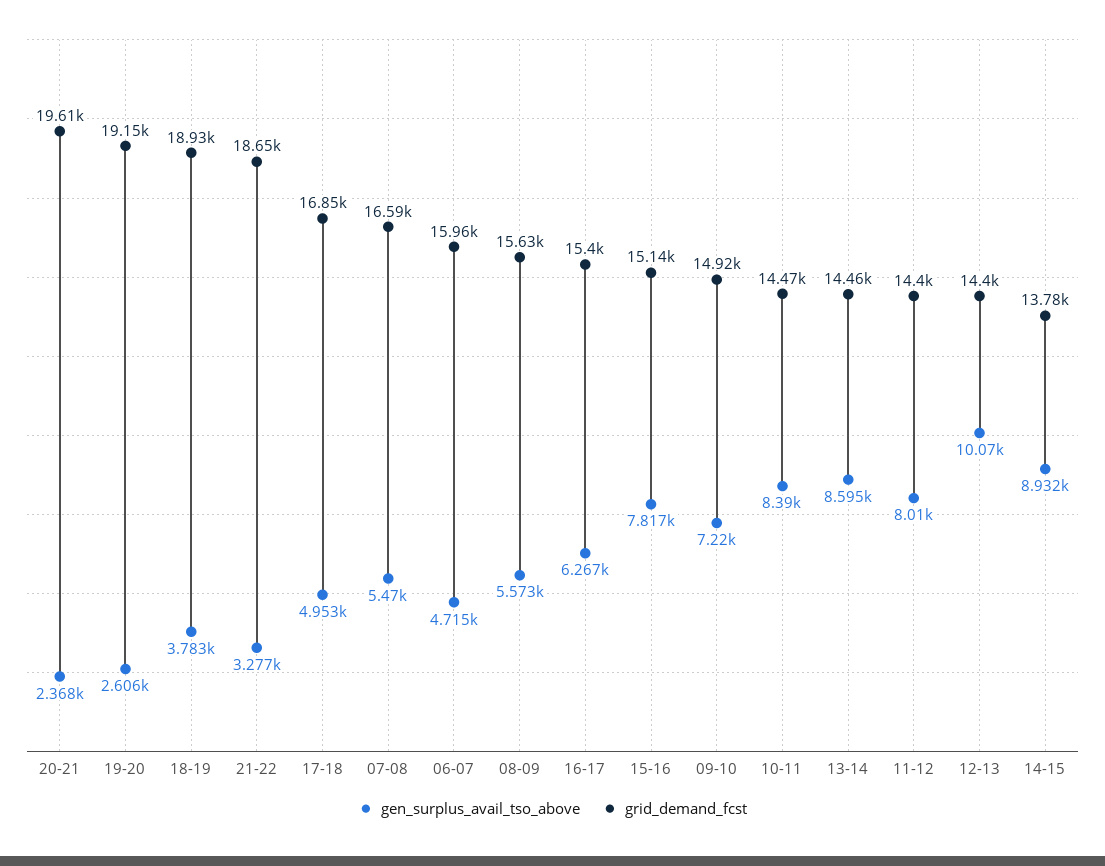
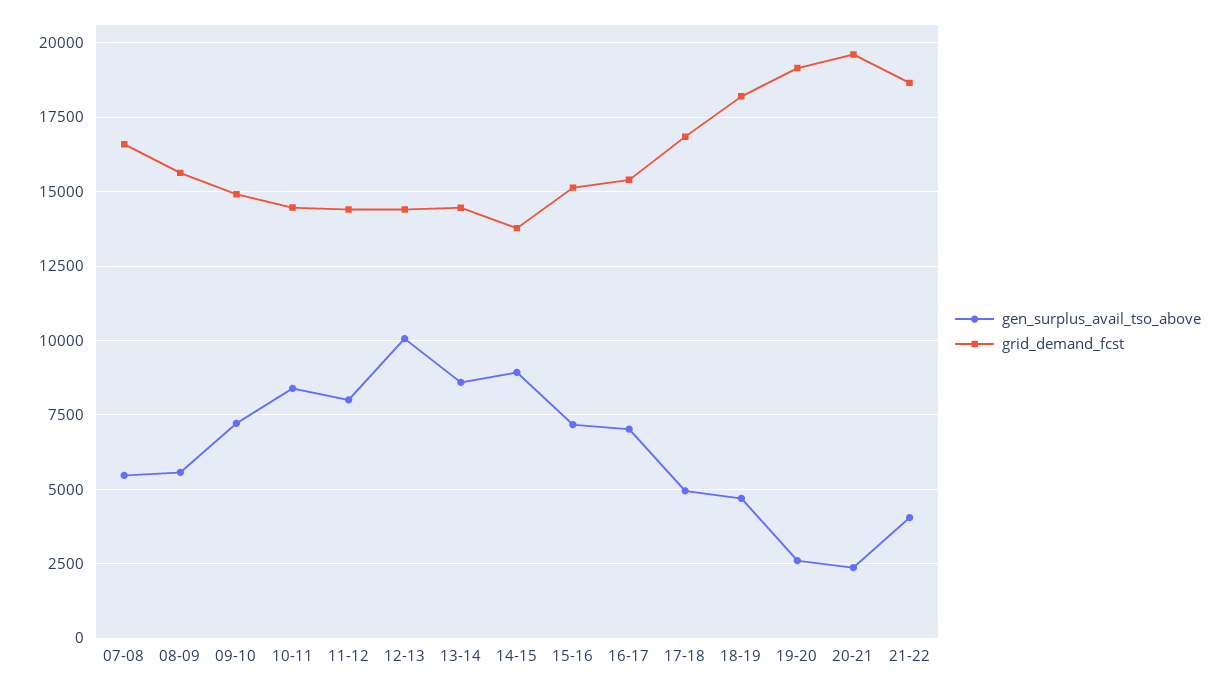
gen_surplus_avail_tso_above, 18-19: 3783 -> 4750
grid_demand_fcst, 18-19: 18930 -> 18250
gen_surplus_avail_tso_above, 21-22: 3277 -> 4000
gen_surplus_avail_tso_above, 06-07: 4715 -> none
grid_demand_fcst, 06-07: 15960 -> none
gen_surplus_avail_tso_above, 16-17: 6267 -> 7000
gen_surplus_avail_tso_above, 15-16: 7817 -> 7250

